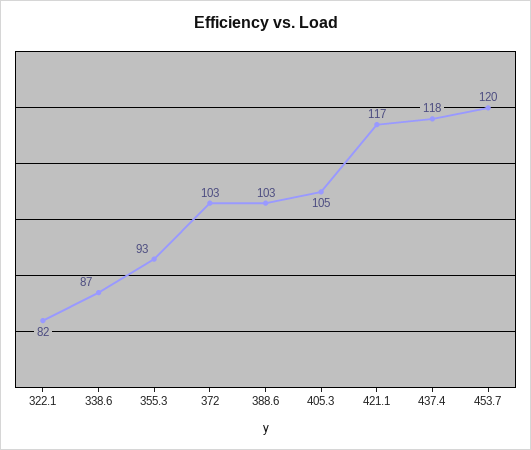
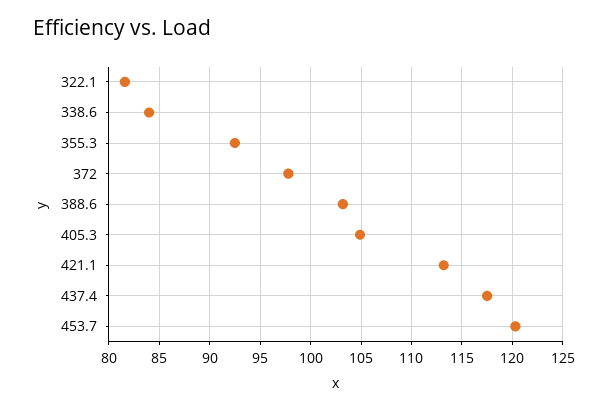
338.6: 87 -> 84
372: 103 -> 98
421.1: 117 -> 113

